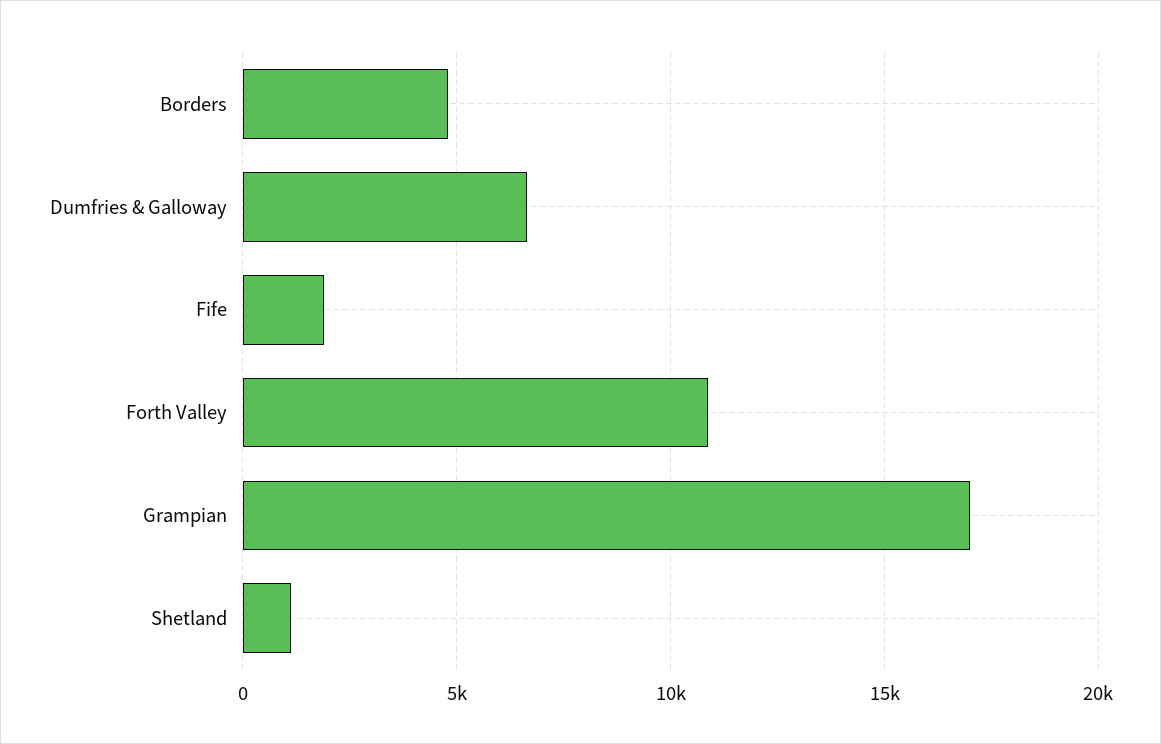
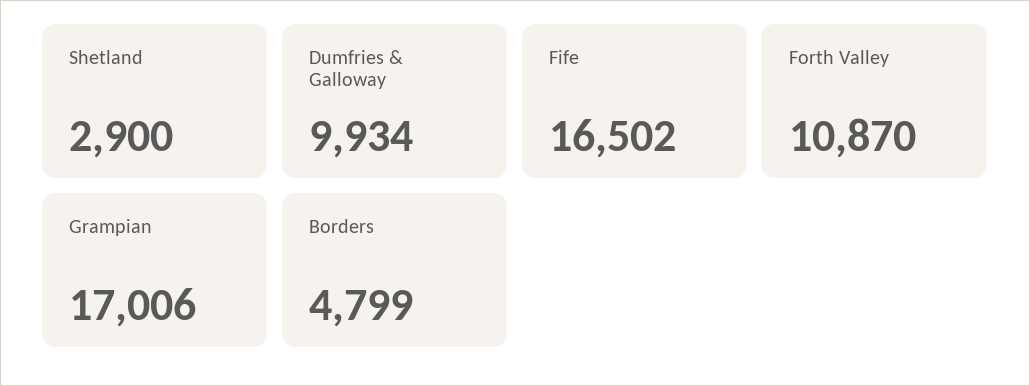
Dumfries & Galloway: 6500 -> 9934
Fife: 2000 -> 16502
Shetland: 1000 -> 2900

